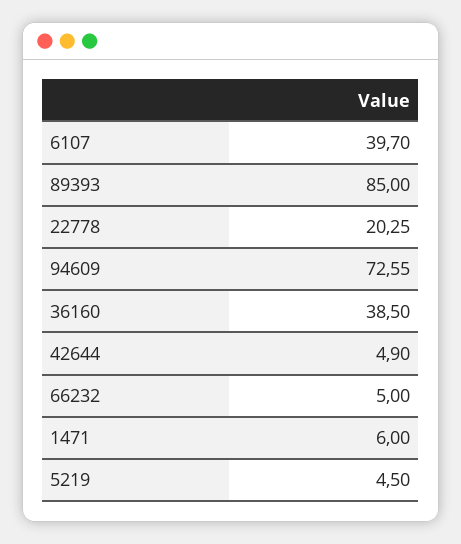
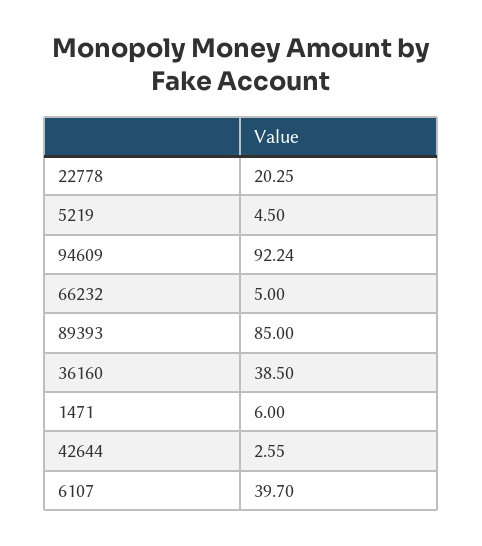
94609: 72.55 -> 92.24
42644: 4.9 -> 2.55

